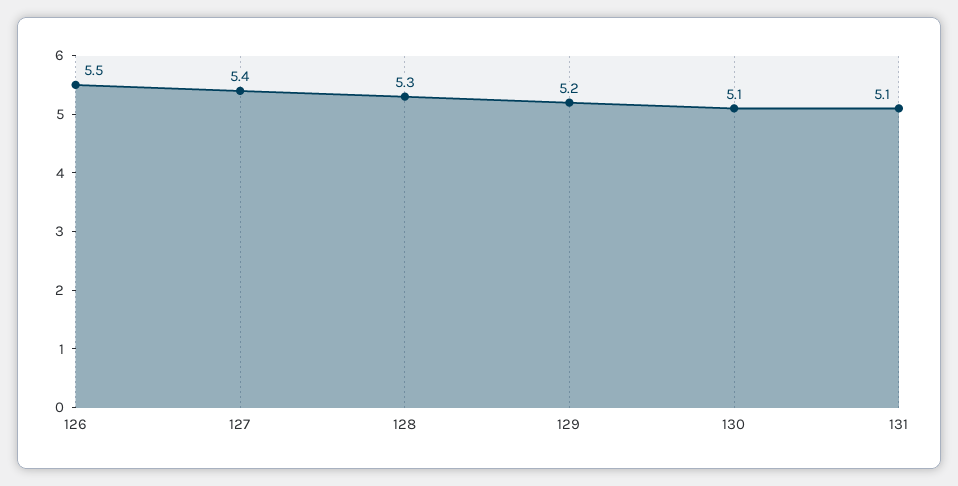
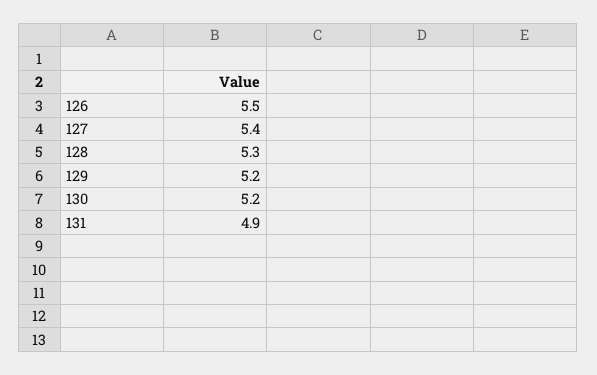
130: 5.1 -> 5.2
131: 5.1 -> 4.9

